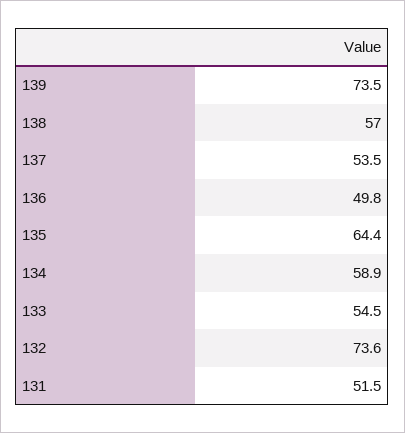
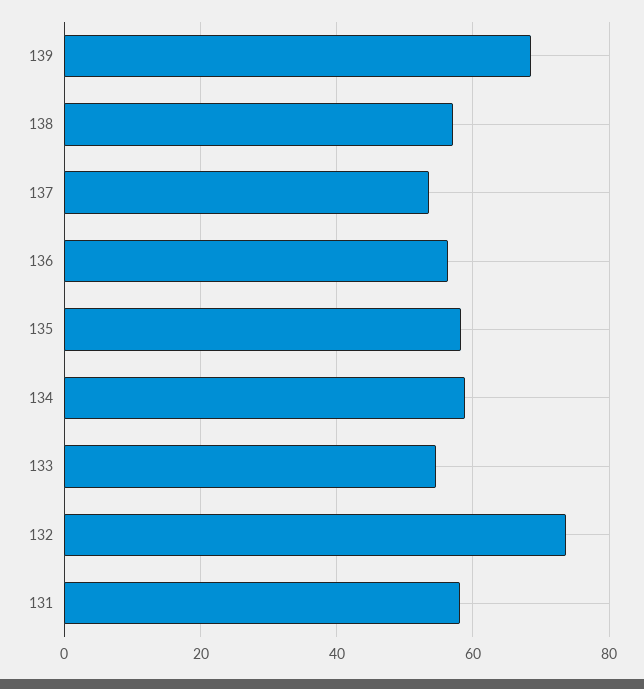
139: 73.5 -> 68
136: 49.8 -> 56
135: 64.4 -> 58
131: 51.5 -> 58

